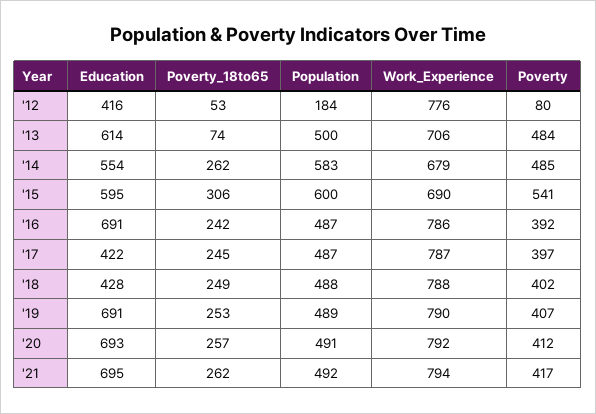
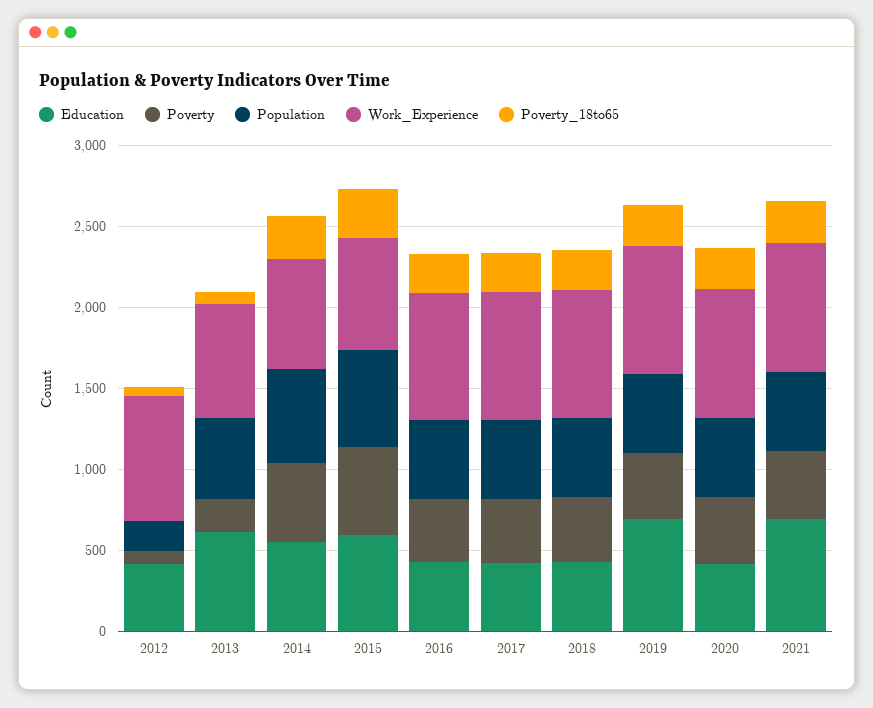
Poverty, '13: 484 -> 200
Education, '16: 691 -> 400
Education, '20: 693 -> 400

